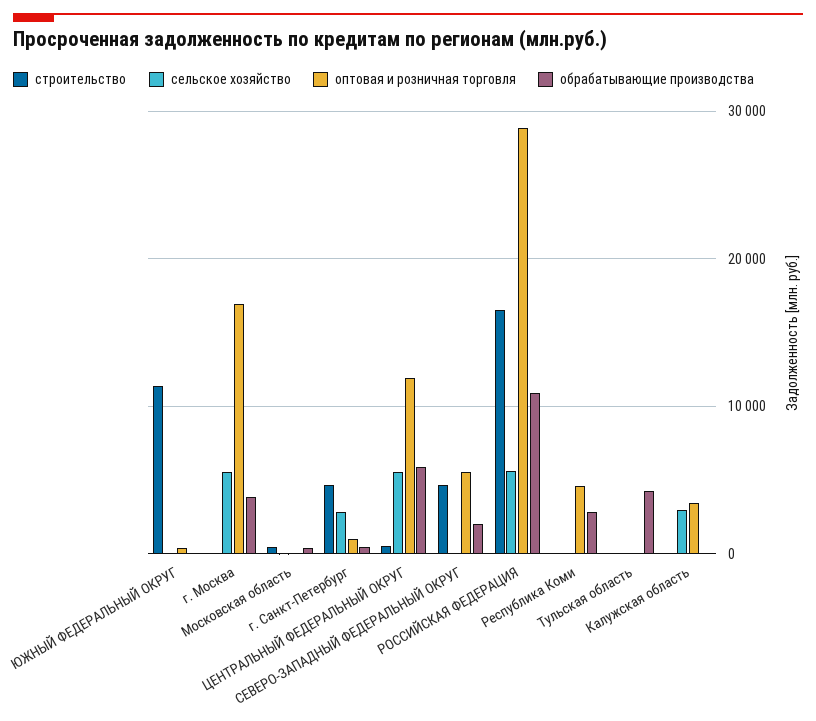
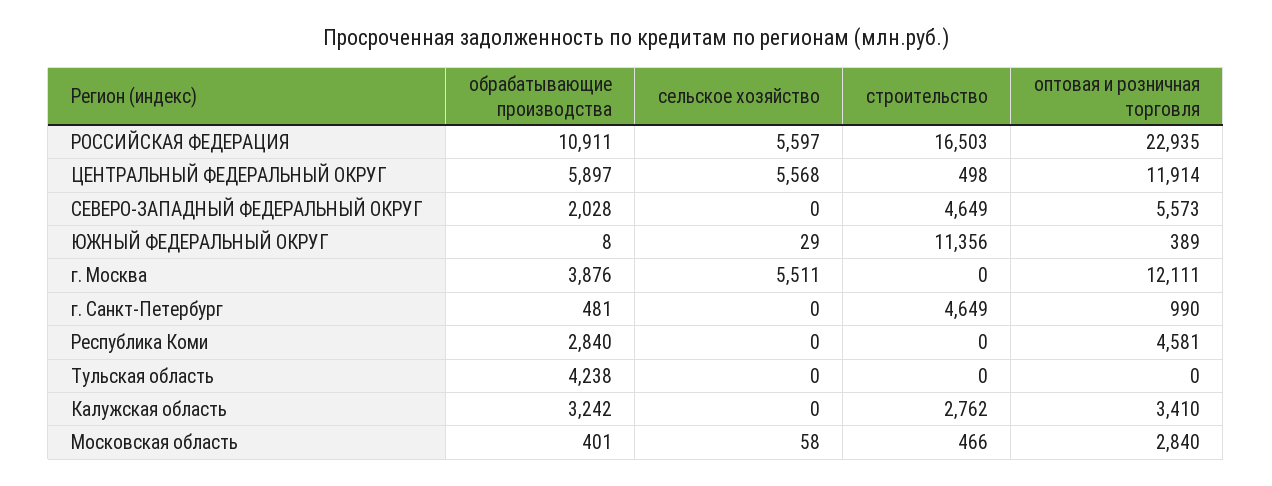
оптовая и розничная торговля, г. Москва: 17000 -> 12111
оптовая и розничная торговля, Московская область: 0 -> 2840
сельское хозяйство, г. Санкт-Петербург: 3000 -> 0
оптовая и розничная торговля, РОССИЙСКАЯ ФЕДЕРАЦИЯ: 29000 -> 22935
строительство, Калужская область: 0 -> 2762
сельское хозяйство, Калужская область: 3000 -> 0
обрабатывающие производства, Калужская область: 0 -> 3242

